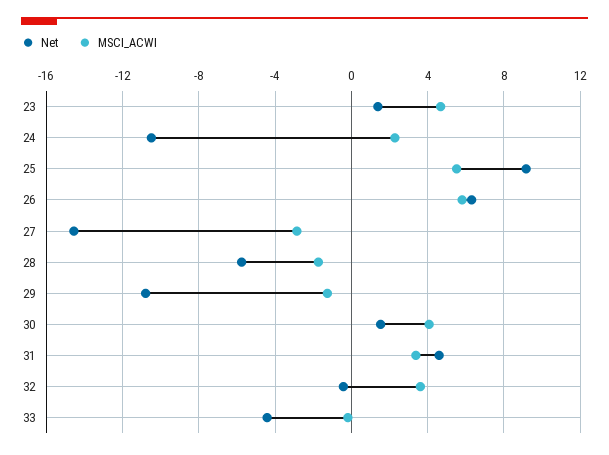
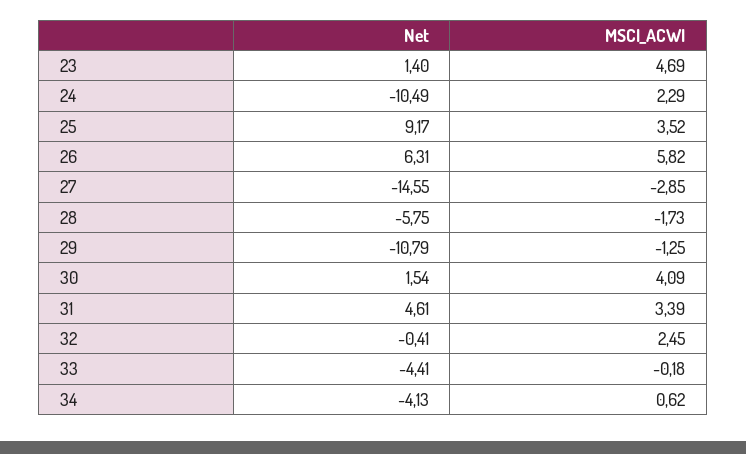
MSCI_ACWI, 25: 5.5 -> 3.52
MSCI_ACWI, 32: 3.5 -> 2.45
Net, 34: none -> -4.13
MSCI_ACWI, 34: none -> 0.62

